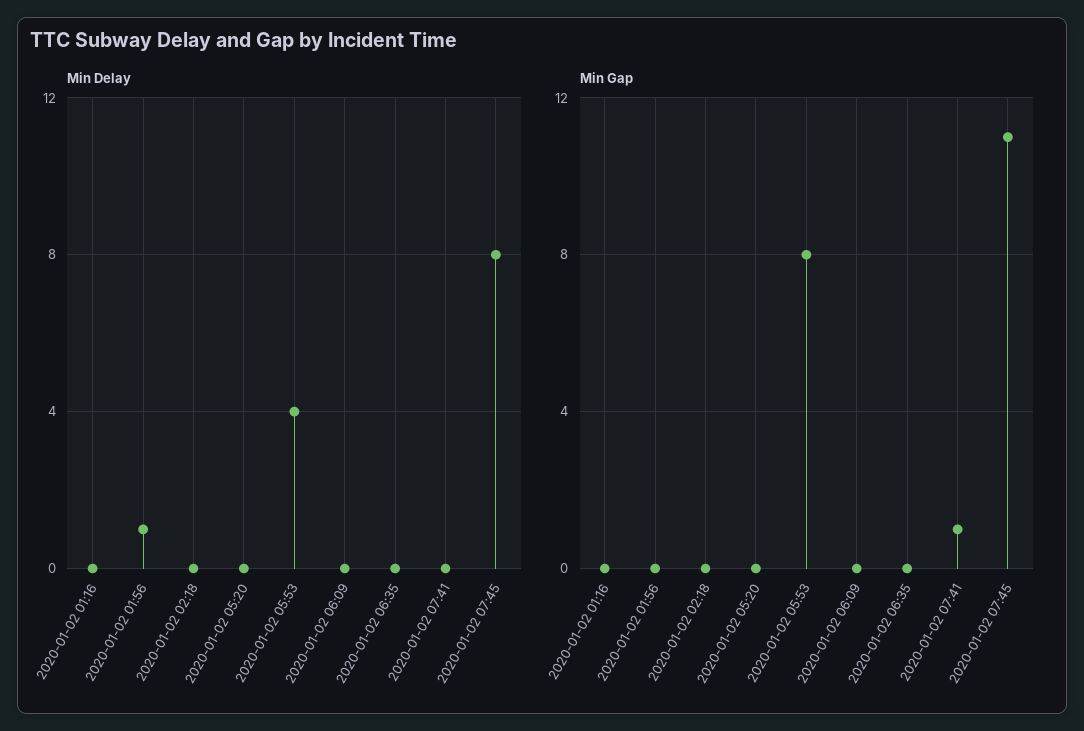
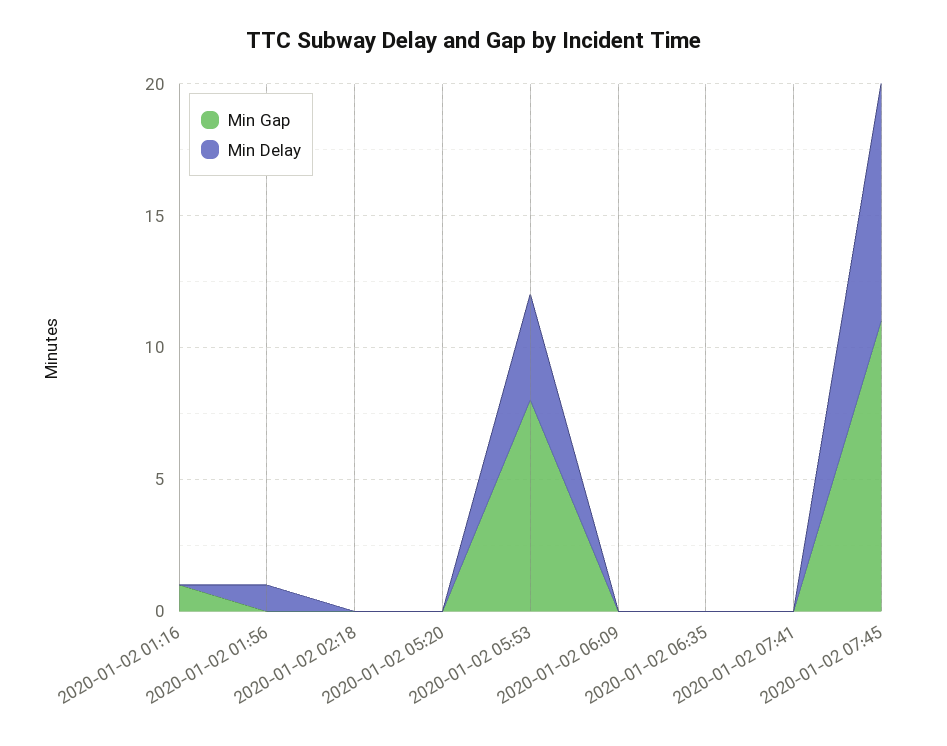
Min Delay, 2020-01-02 07:45: 8 -> 9
Min Gap, 2020-01-02 01:16: 0 -> 1
Min Gap, 2020-01-02 07:41: 1 -> 0

